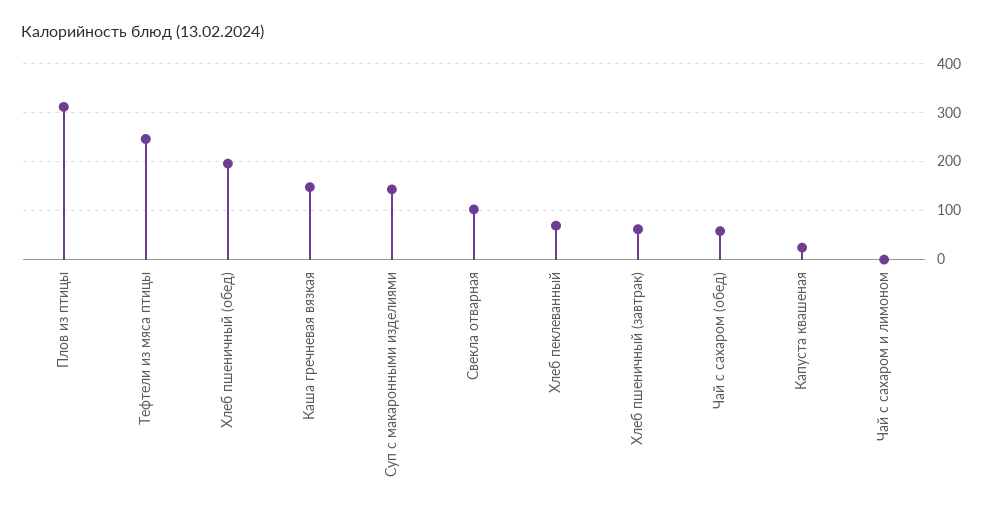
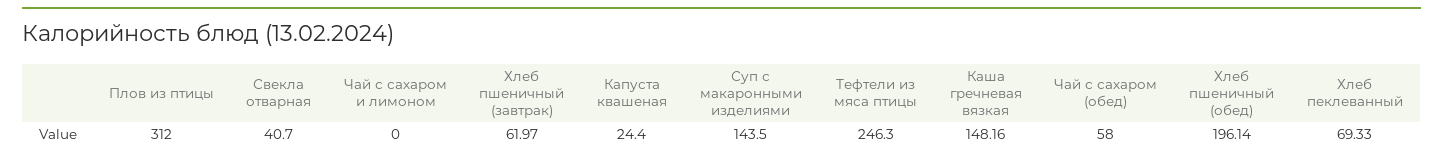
Свекла отварная: 100 -> 40.7

